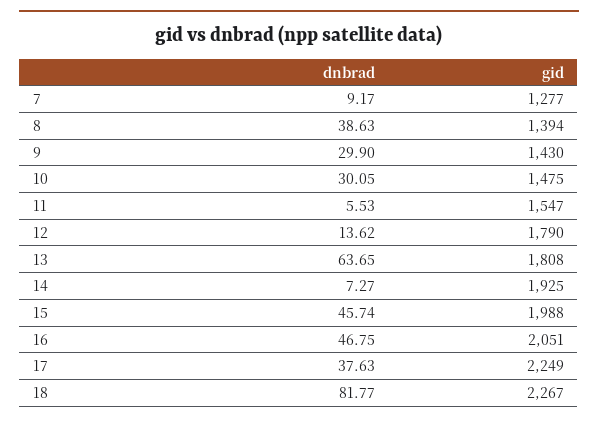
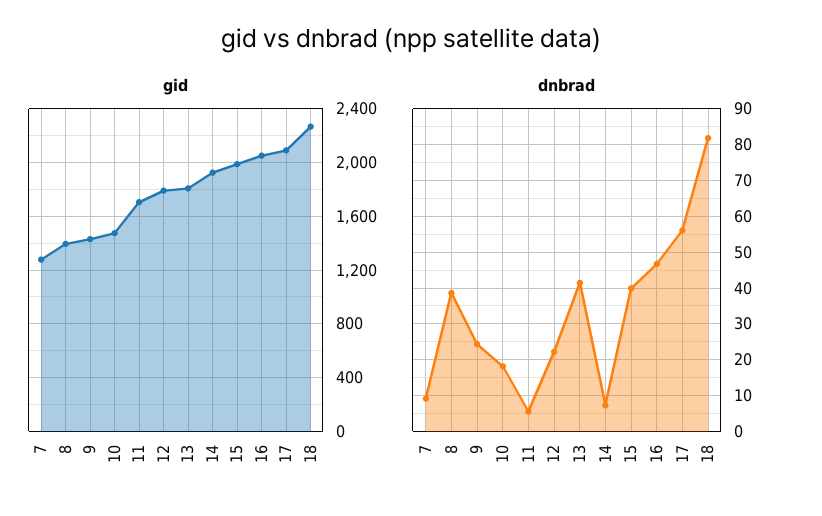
dnbrad, 9: 29.9 -> 24
dnbrad, 10: 30.05 -> 18
gid, 11: 1547 -> 1700
dnbrad, 12: 13.62 -> 22
dnbrad, 13: 63.65 -> 42
dnbrad, 15: 45.74 -> 40
dnbrad, 17: 37.63 -> 56
gid, 17: 2249 -> 2100

